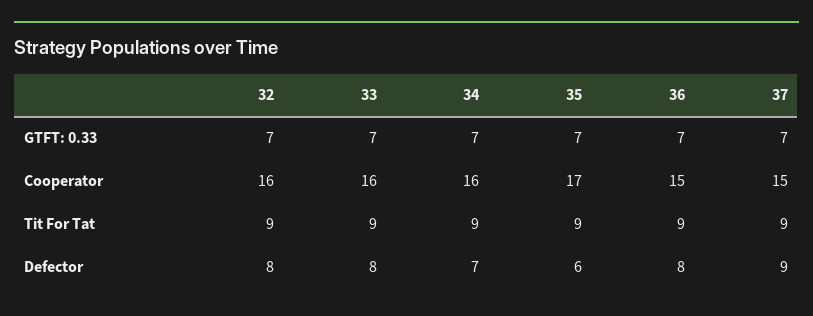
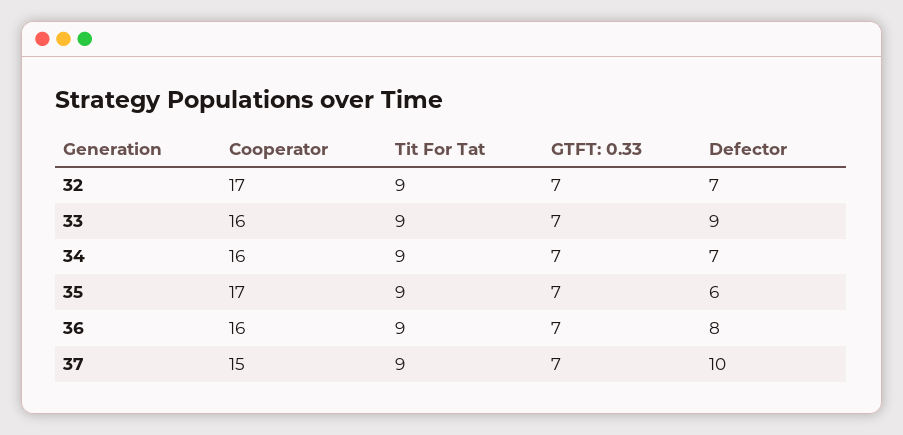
32, Cooperator: 16 -> 17
36, Cooperator: 15 -> 16
32, Defector: 8 -> 7
33, Defector: 8 -> 9
37, Defector: 9 -> 10

